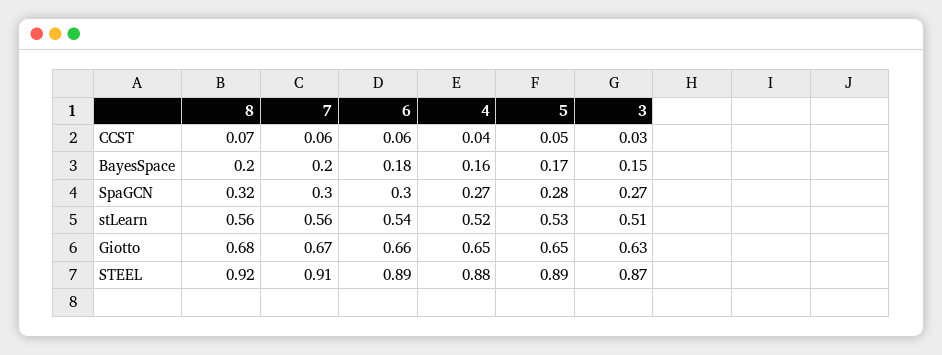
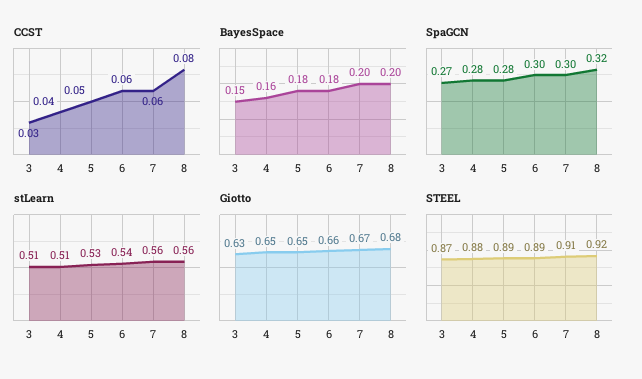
CCST, 8: 0.07 -> 0.08
BayesSpace, 5: 0.17 -> 0.18
SpaGCN, 4: 0.27 -> 0.28
stLearn, 4: 0.52 -> 0.51

